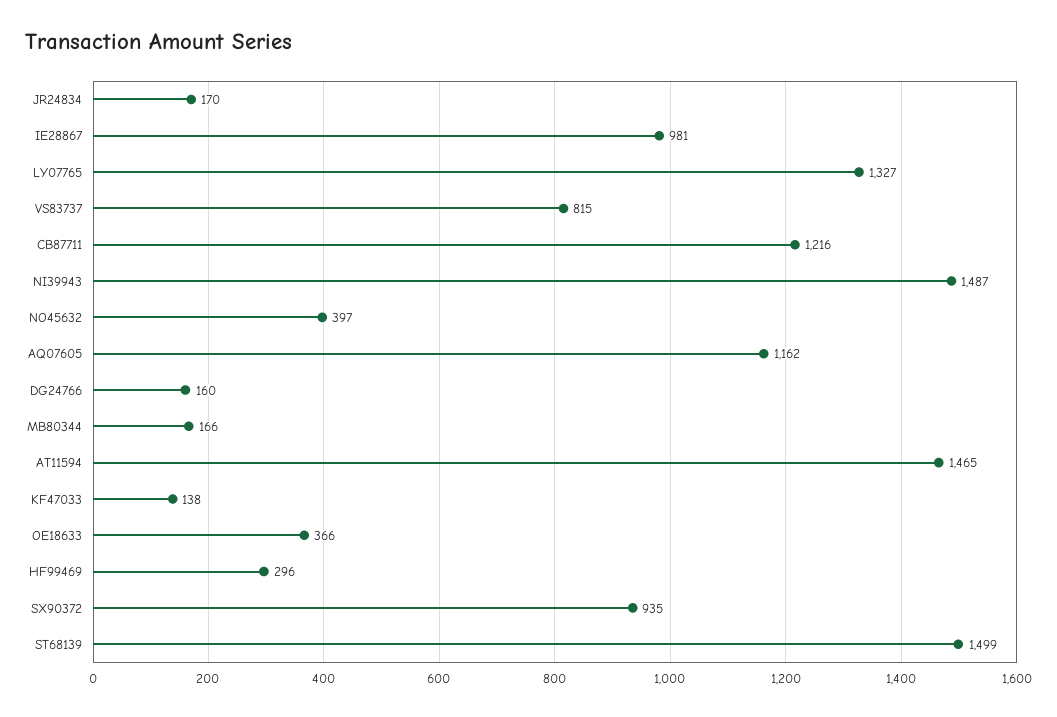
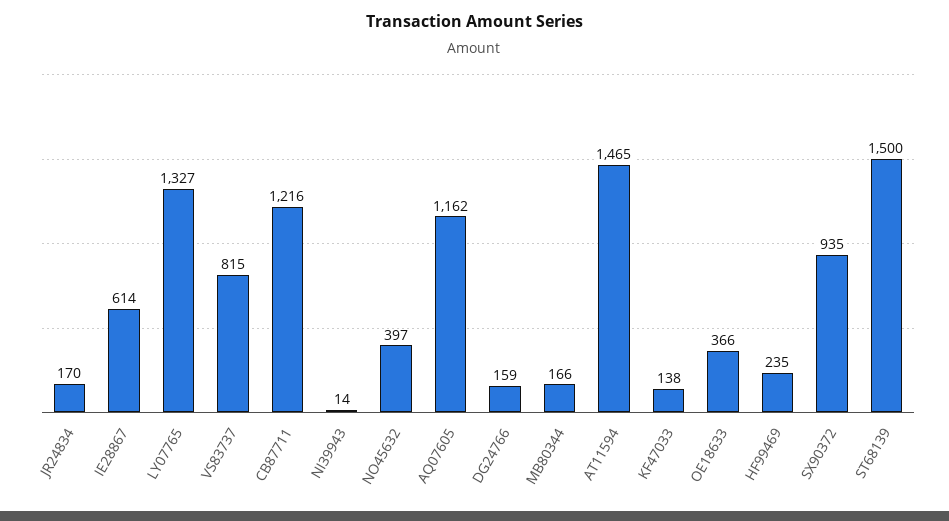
IE28867: 981 -> 614
NI39943: 1487 -> 14
DG24766: 160 -> 159
HF99469: 296 -> 235
ST68139: 1499 -> 1500

